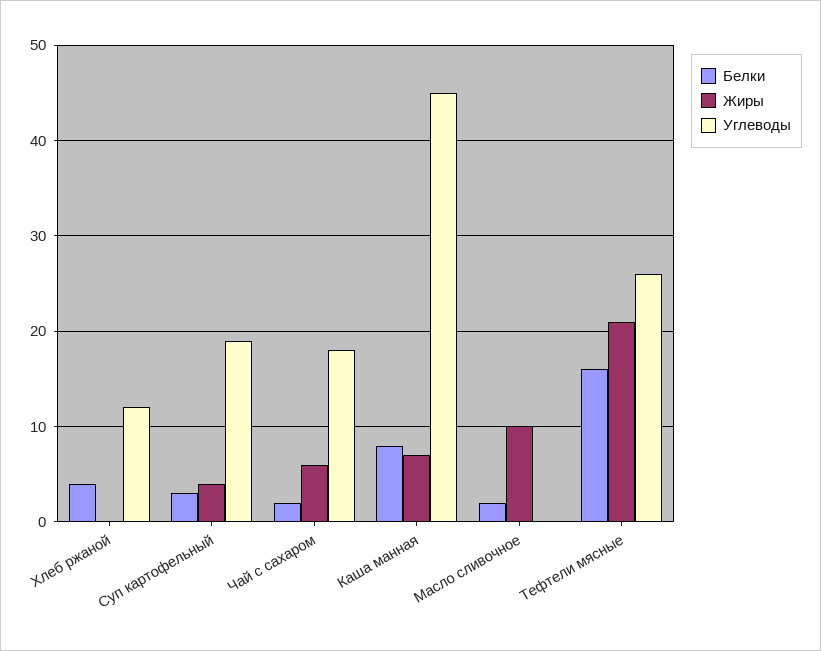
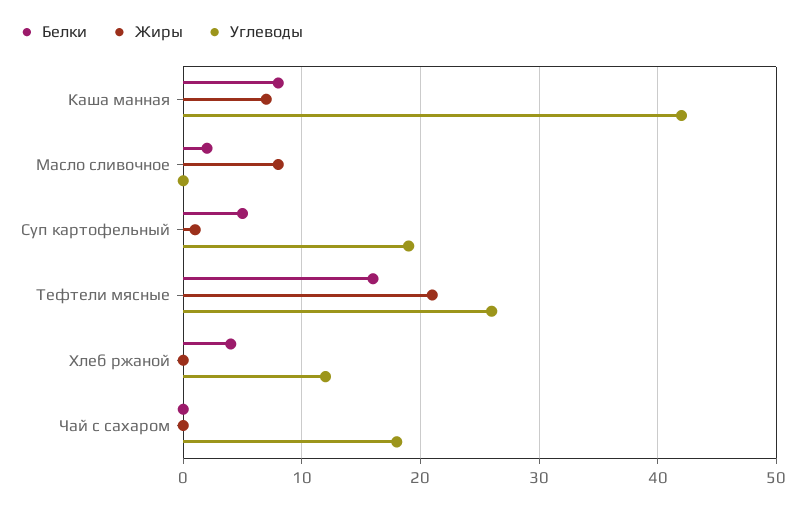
Белки, Суп картофельный: 3 -> 5
Жиры, Суп картофельный: 4 -> 1
Белки, Чай с сахаром: 2 -> 0
Жиры, Чай с сахаром: 6 -> 0
Углеводы, Каша манная: 45 -> 42
Жиры, Масло сливочное: 10 -> 8

